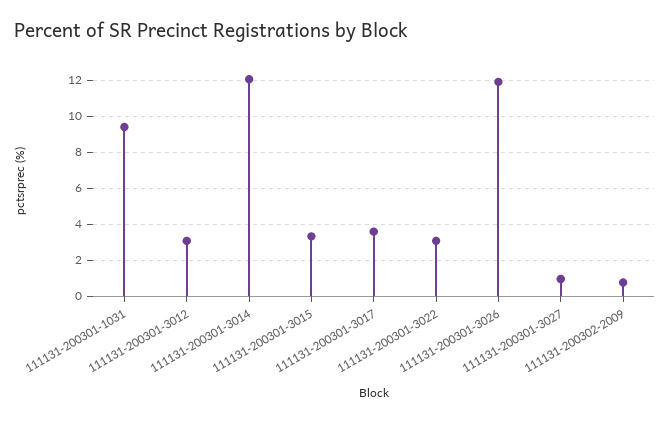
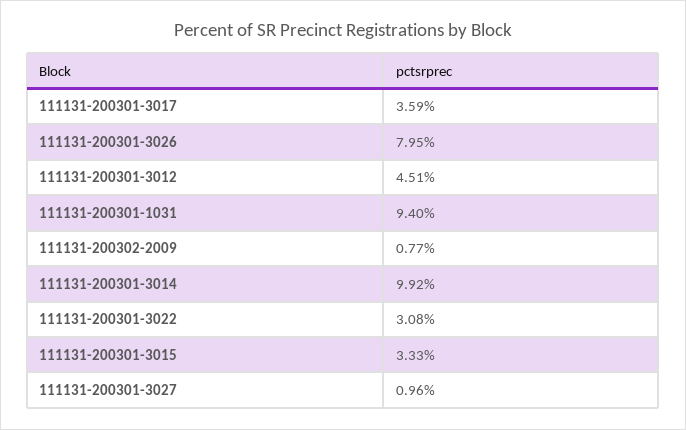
111131-200301-3012: 3 -> 4.51
111131-200301-3014: 12 -> 9.92
111131-200301-3026: 12 -> 7.95

